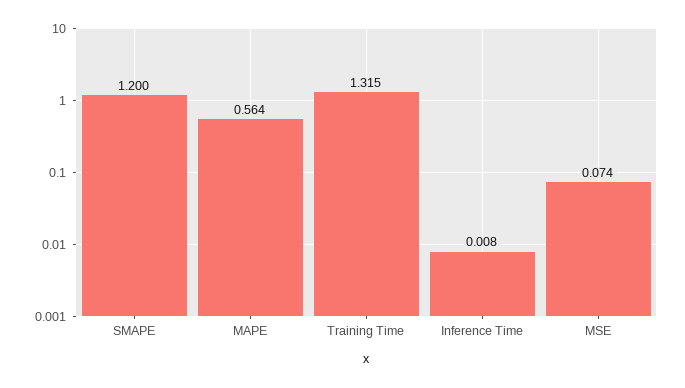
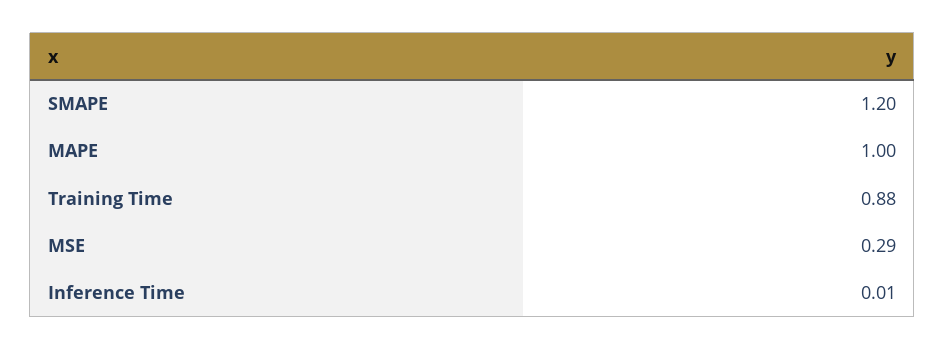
MAPE: 0.564 -> 1
Training Time: 1.315 -> 0.88
MSE: 0.074 -> 0.29

